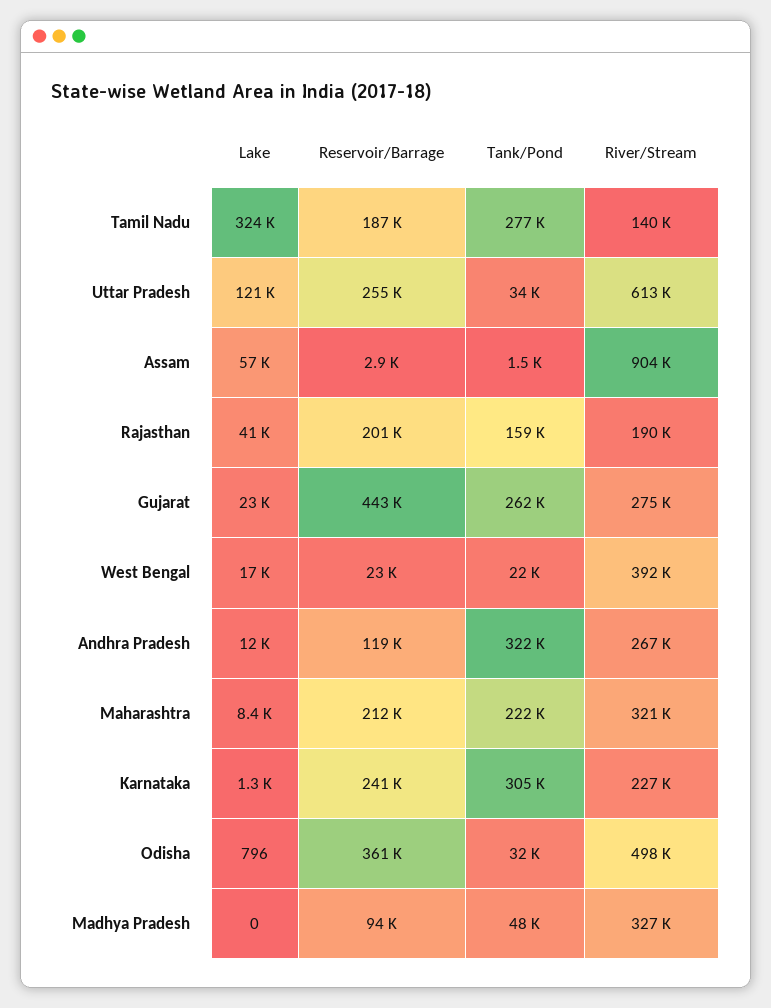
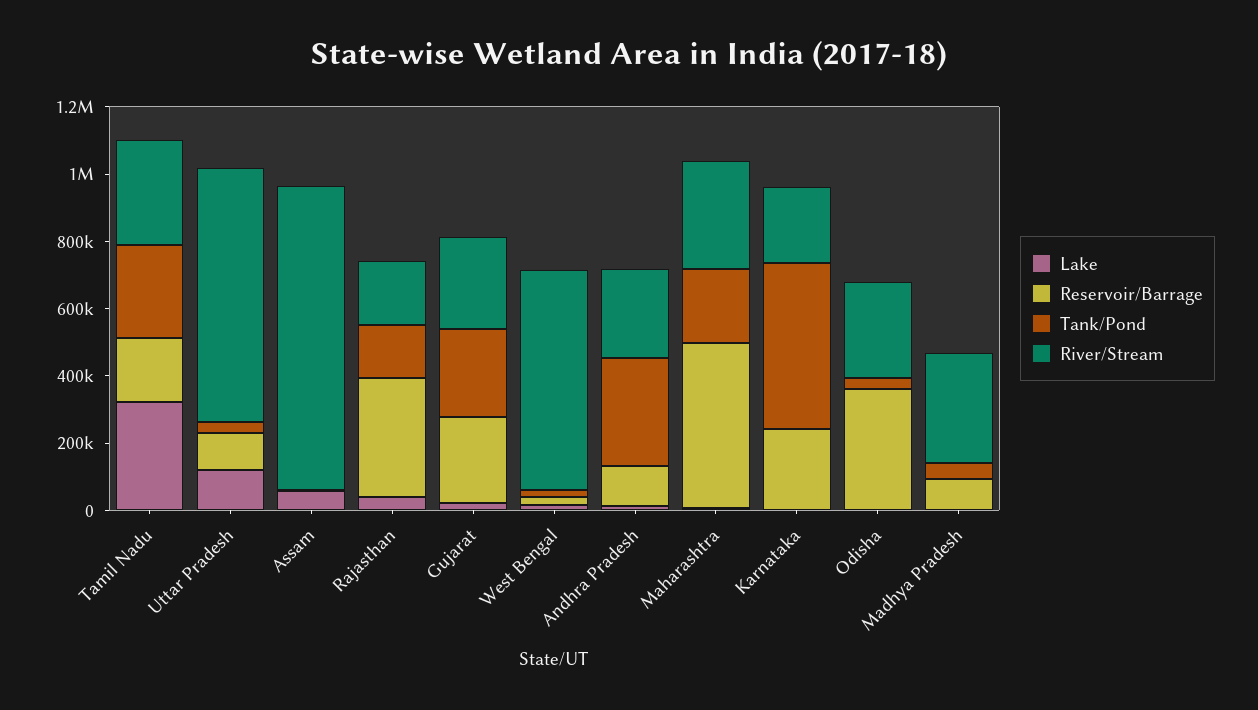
River/Stream, Tamil Nadu: 140000 -> 300000
Reservoir/Barrage, Uttar Pradesh: 255000 -> 100000
River/Stream, Uttar Pradesh: 613000 -> 750000
Reservoir/Barrage, Rajasthan: 201000 -> 350000
Reservoir/Barrage, Gujarat: 443000 -> 250000
River/Stream, West Bengal: 392000 -> 650000
Reservoir/Barrage, Maharashtra: 212000 -> 500000
Tank/Pond, Karnataka: 305000 -> 500000
River/Stream, Odisha: 498000 -> 300000

